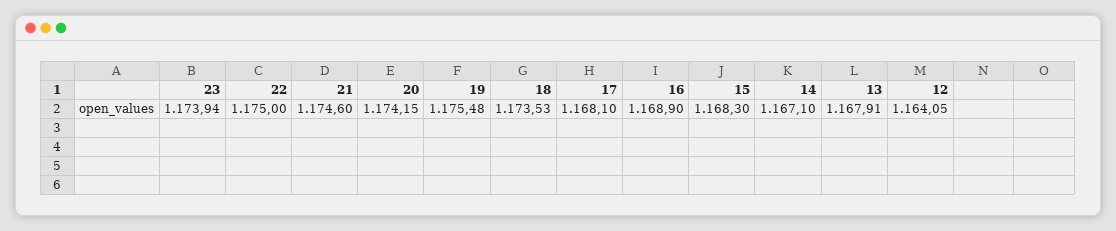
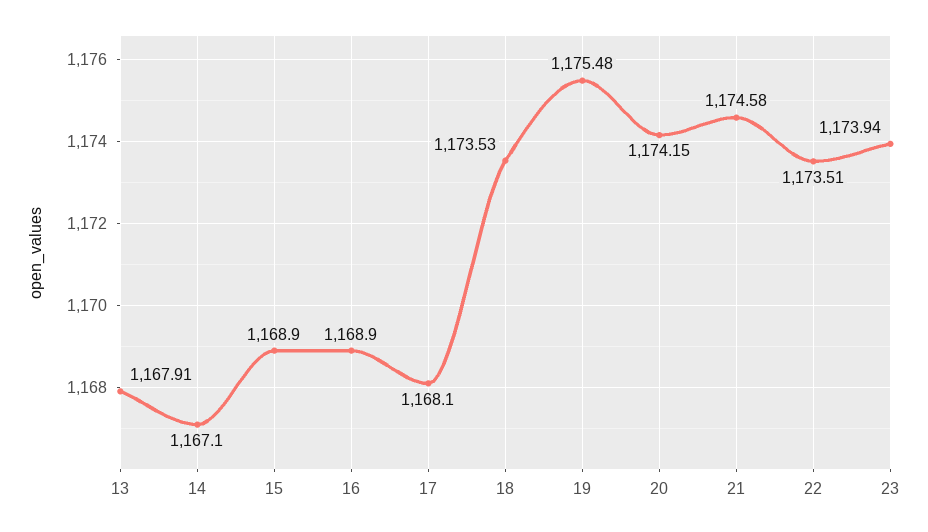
22: 1175 -> 1173.51
21: 1174.6 -> 1174.58
15: 1168.3 -> 1168.9
12: 1164.05 -> none

